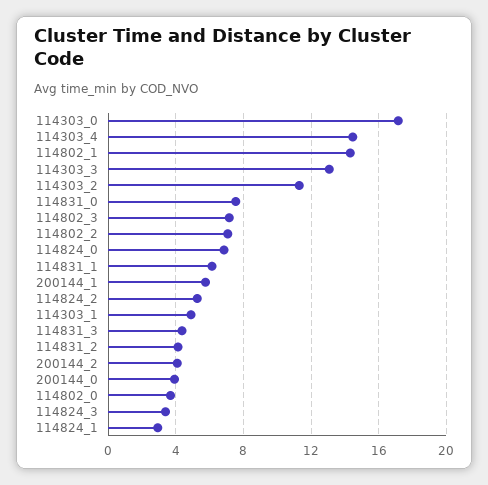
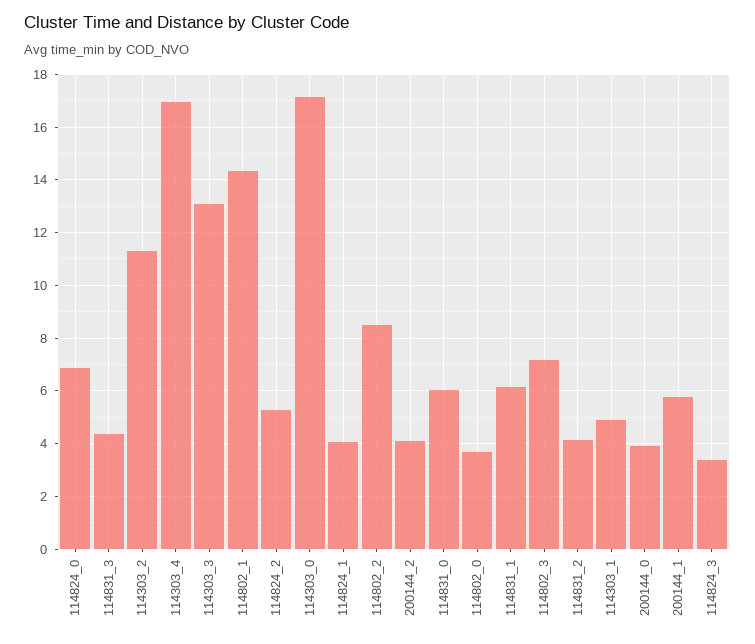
114303_4: 14.5 -> 17
114831_0: 7.5 -> 6
114802_2: 7 -> 8.5
114824_1: 3 -> 4

